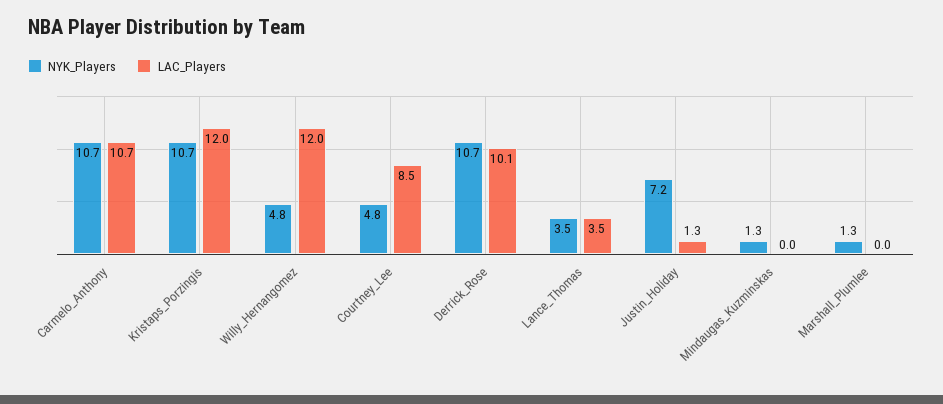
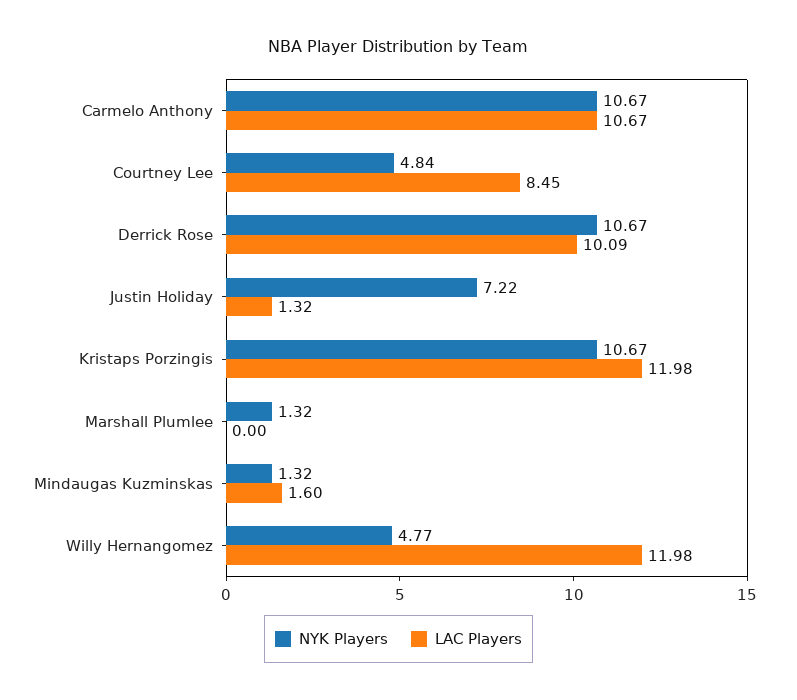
NYK_Players, Lance_Thomas: 3.5 -> none
LAC_Players, Lance_Thomas: 3.5 -> none
LAC_Players, Mindaugas_Kuzminskas: 0 -> 1.6

